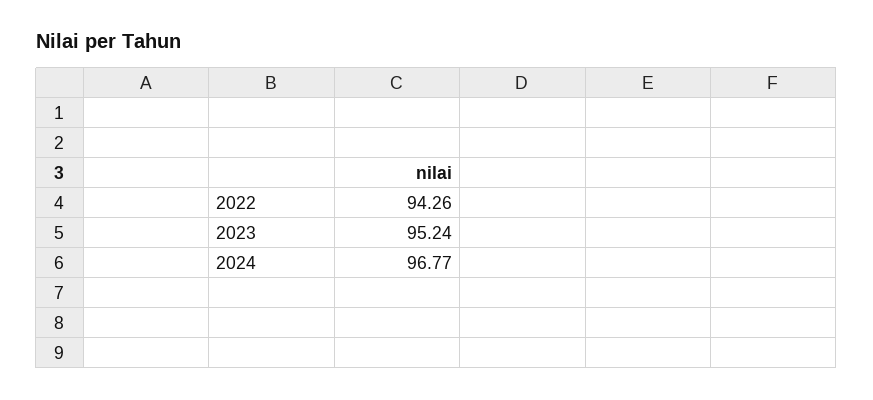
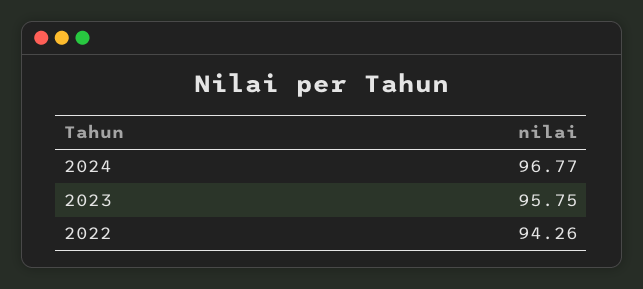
2023: 95.24 -> 95.75

